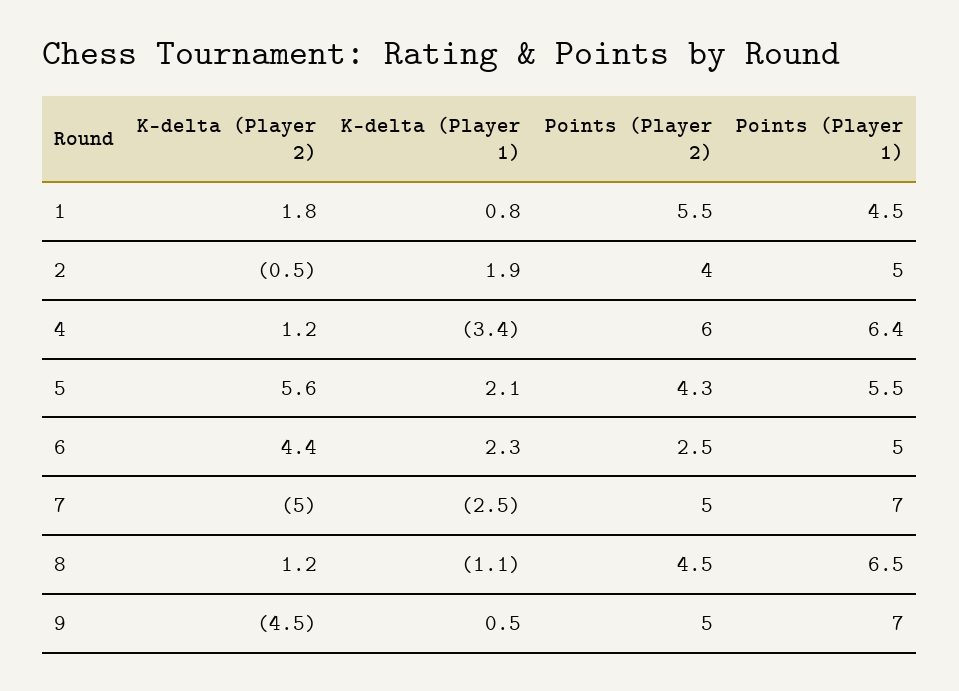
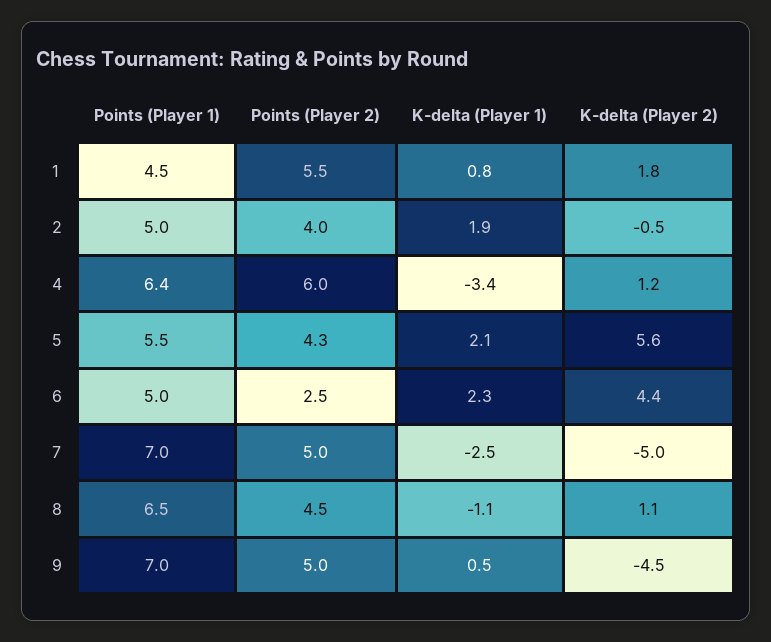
K-delta (Player 2), 8: 1.2 -> 1.1

